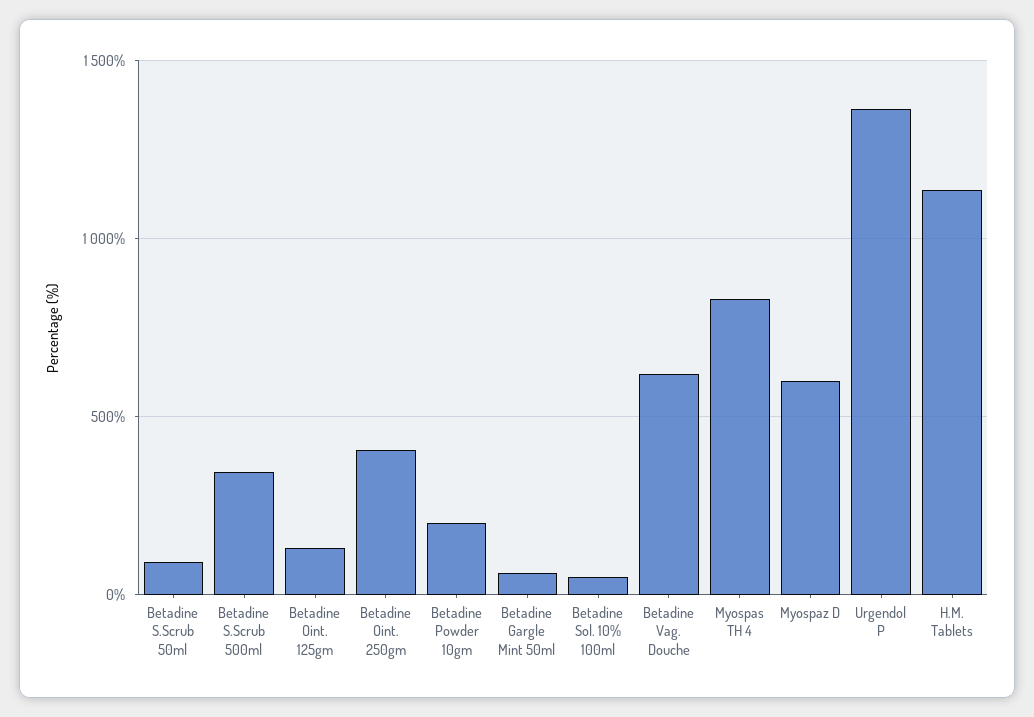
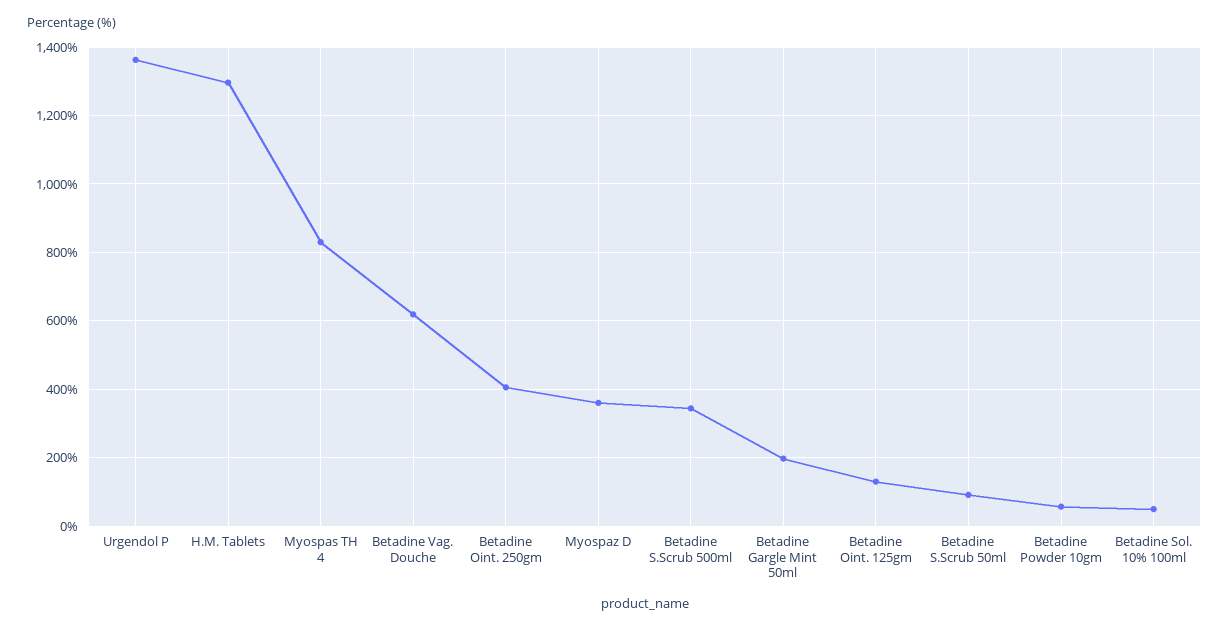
Betadine Powder 10gm: 200 -> 60
Betadine Gargle Mint 50ml: 50 -> 200
Myospaz D: 600 -> 360
H.M. Tablets: 1150 -> 1300

